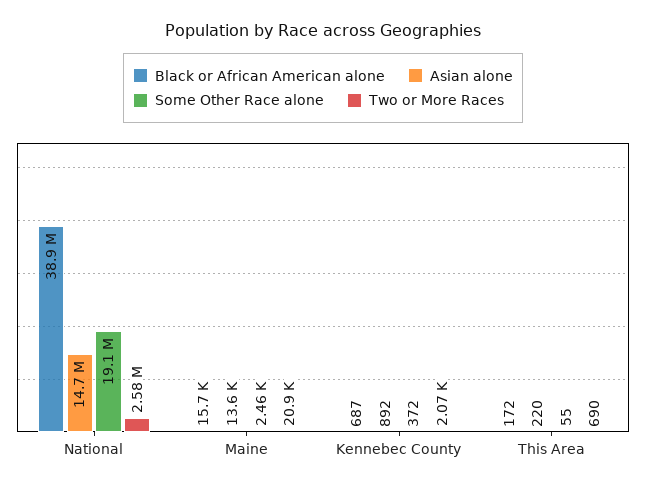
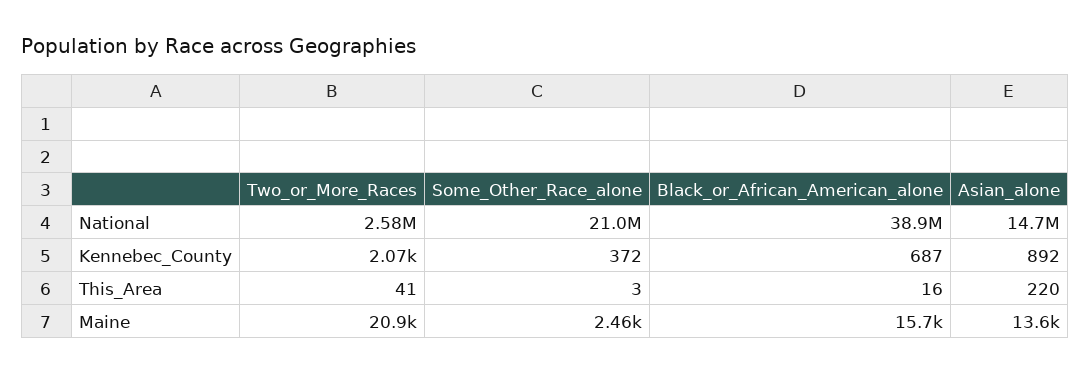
Some Other Race alone, National: 19100000 -> 21000000
Black or African American alone, This Area: 172 -> 16
Some Other Race alone, This Area: 55 -> 3
Two or More Races, This Area: 690 -> 41

